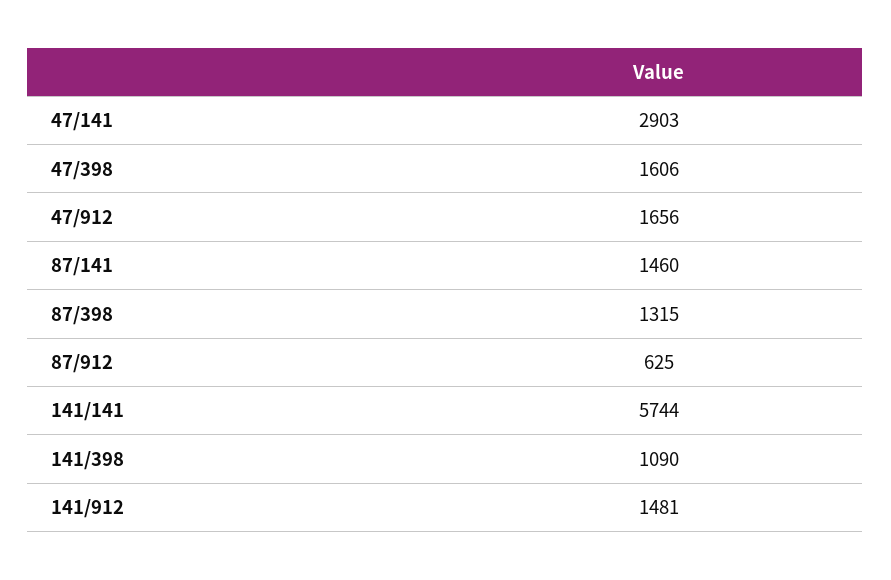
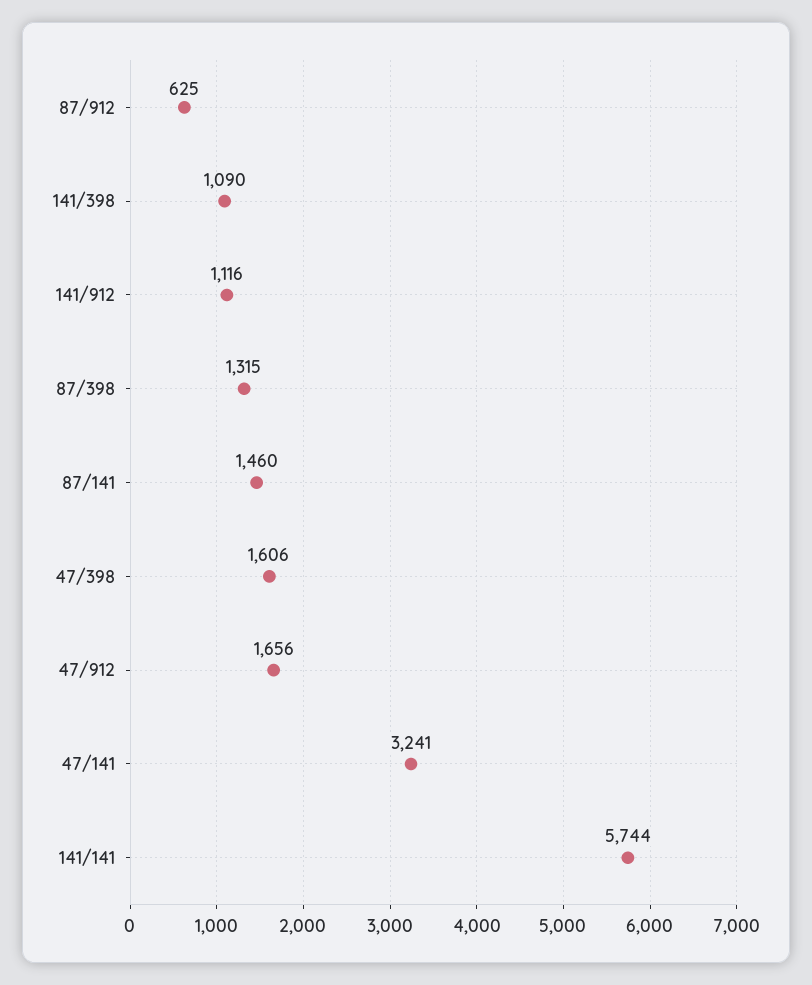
47/141: 2903 -> 3241
141/912: 1481 -> 1116

